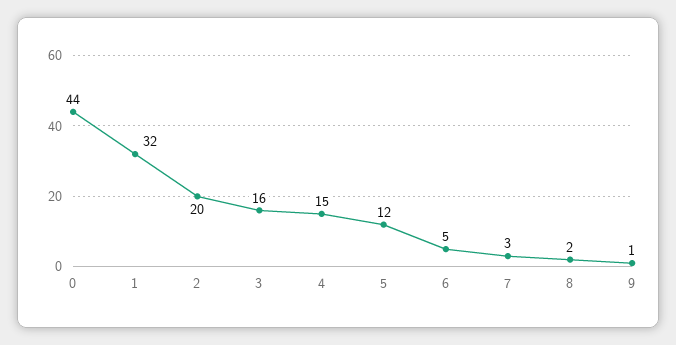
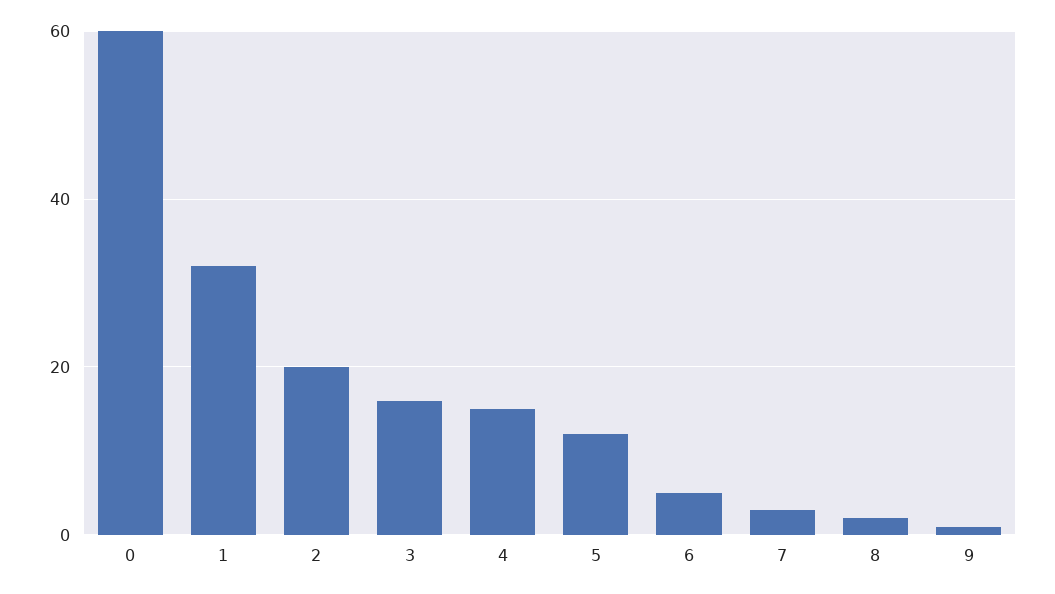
0: 44 -> 60

